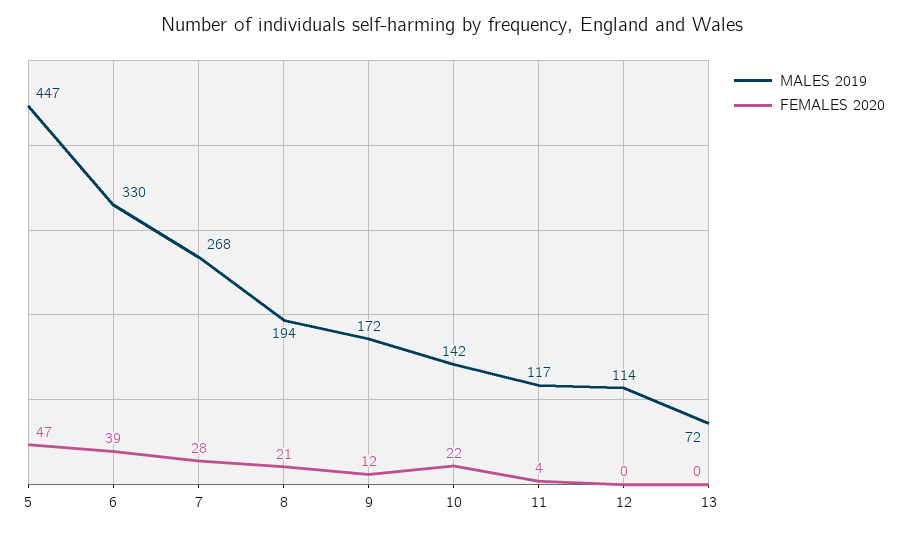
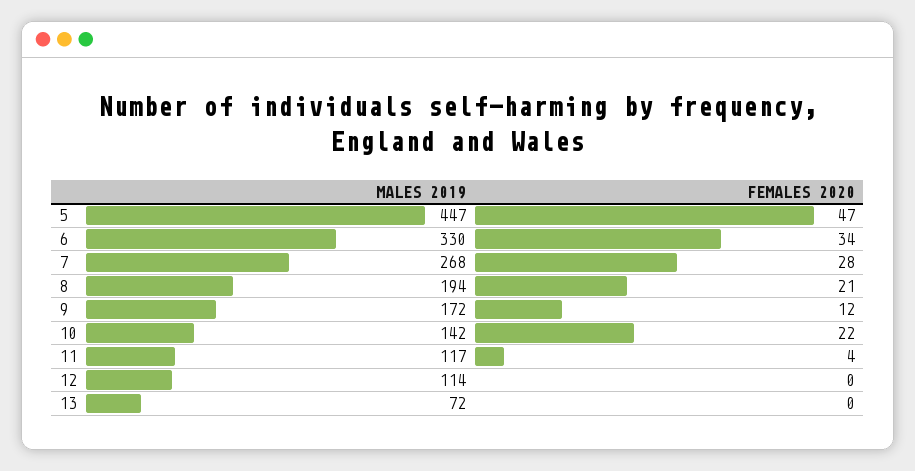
FEMALES 2020, 6: 39 -> 34

